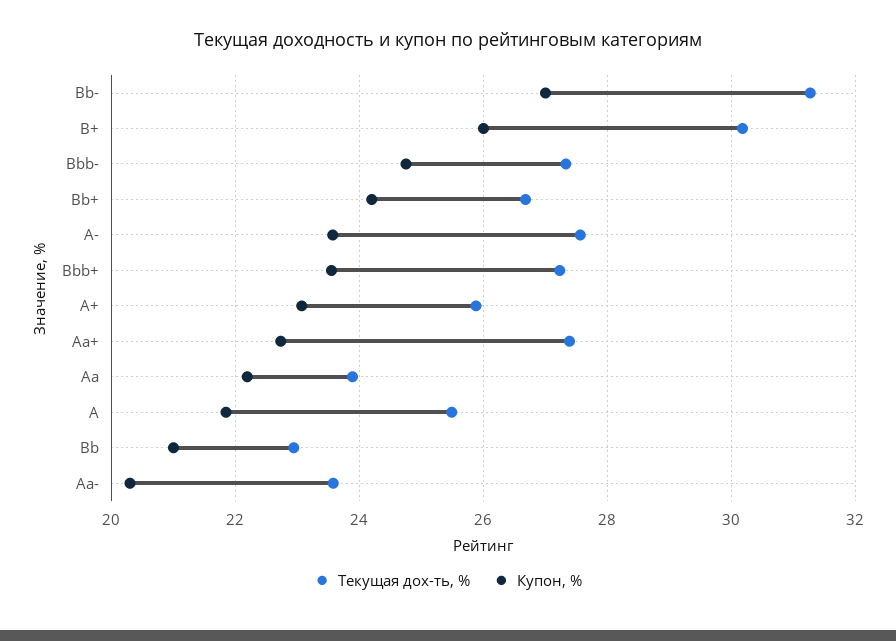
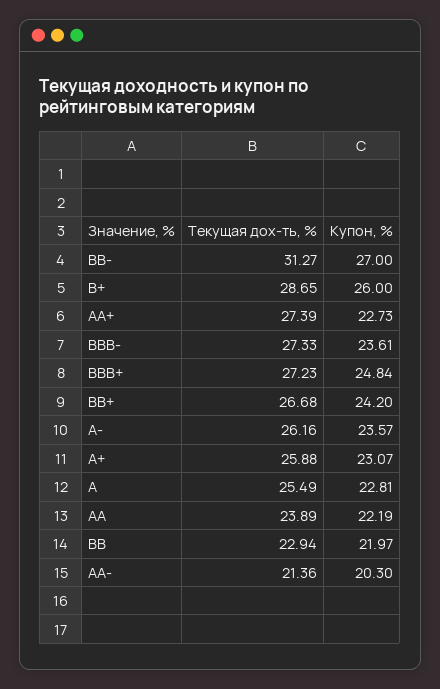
Текущая дох-ть, %, B+: 30.2 -> 28.65
Купон, %, Bbb-: 24.8 -> 23.61
Текущая дох-ть, %, A-: 27.6 -> 26.16
Купон, %, Bbb+: 23.6 -> 24.84
Купон, %, A: 21.8 -> 22.81
Купон, %, Bb: 21 -> 21.97
Текущая дох-ть, %, Aa-: 23.6 -> 21.36

